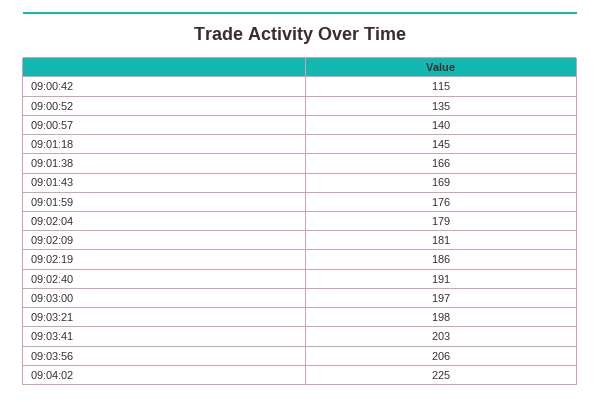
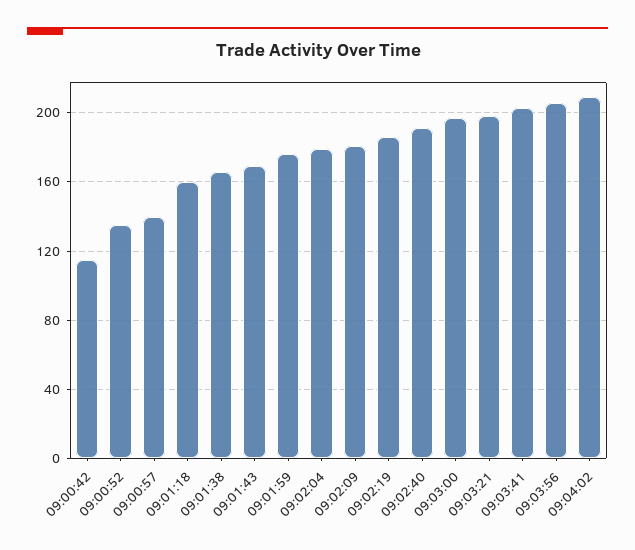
09:01:18: 145 -> 160
09:04:02: 225 -> 210

